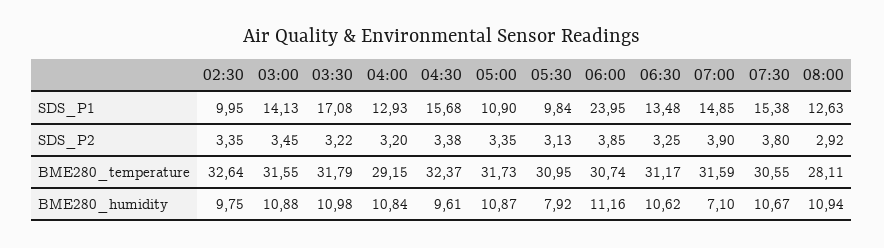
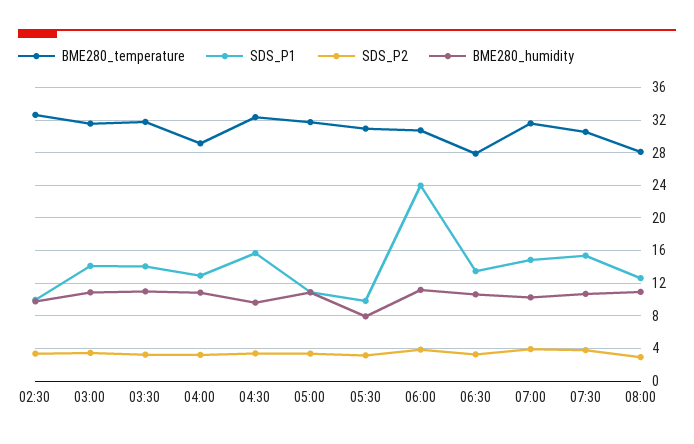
SDS_P1, 03:30: 17.08 -> 14
BME280_temperature, 06:30: 31.17 -> 28
BME280_humidity, 07:00: 7.1 -> 10

